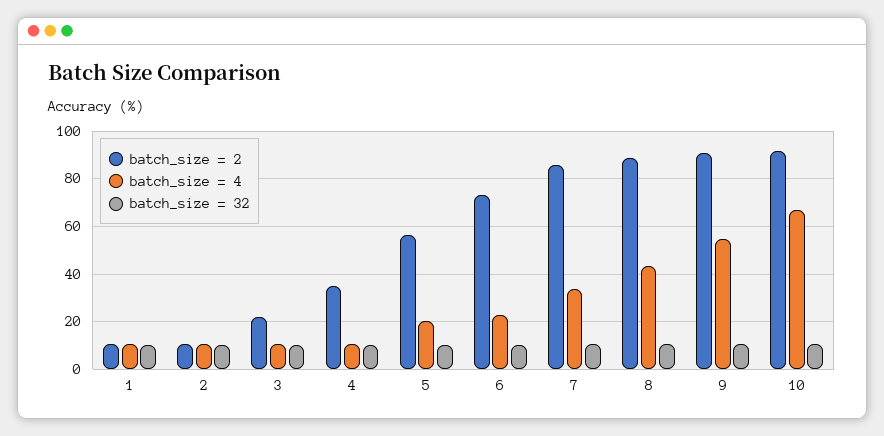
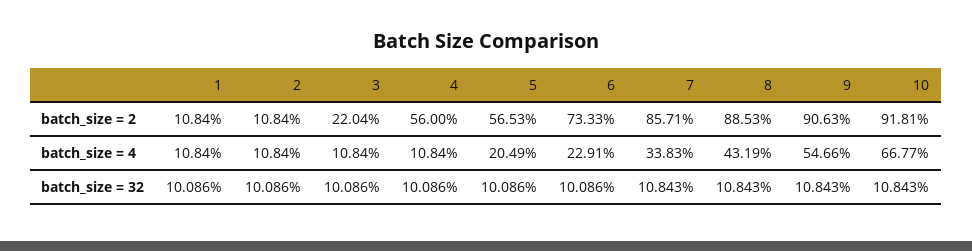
batch_size = 2, 4: 35 -> 56

